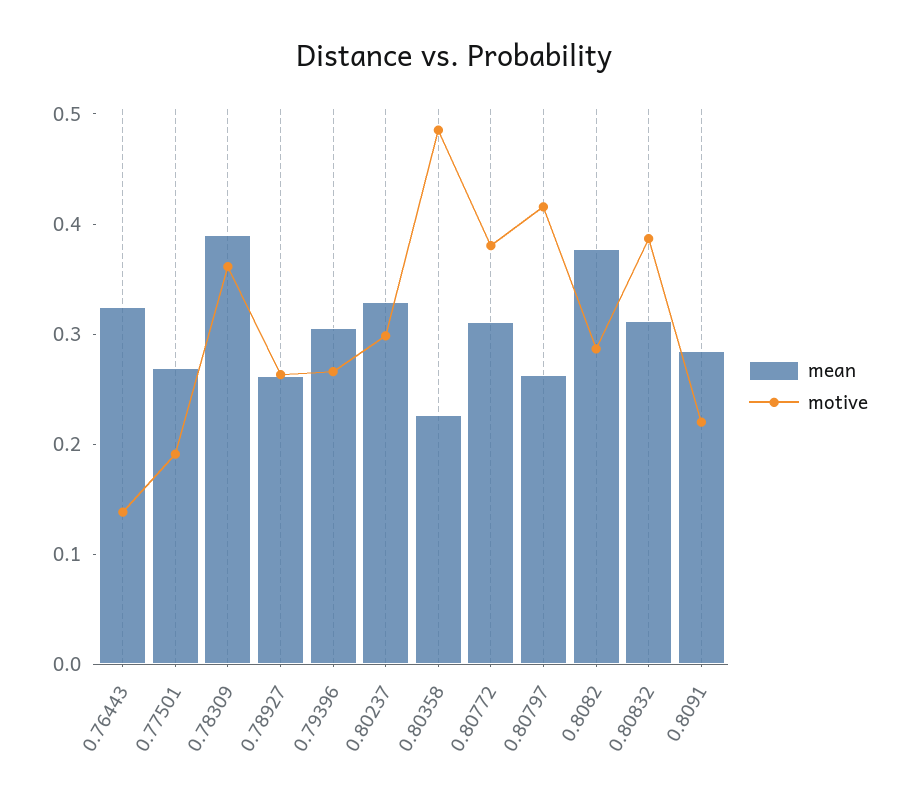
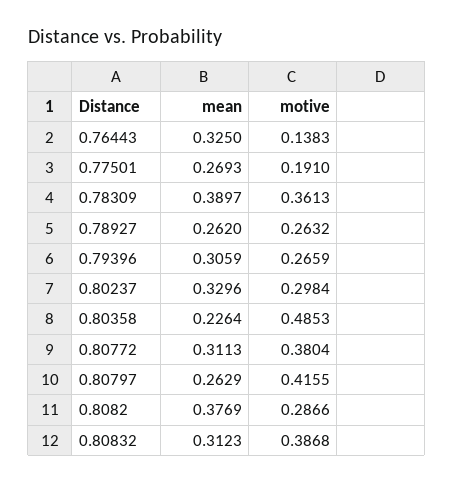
mean, 0.8091: 0.28 -> none
motive, 0.8091: 0.22 -> none

